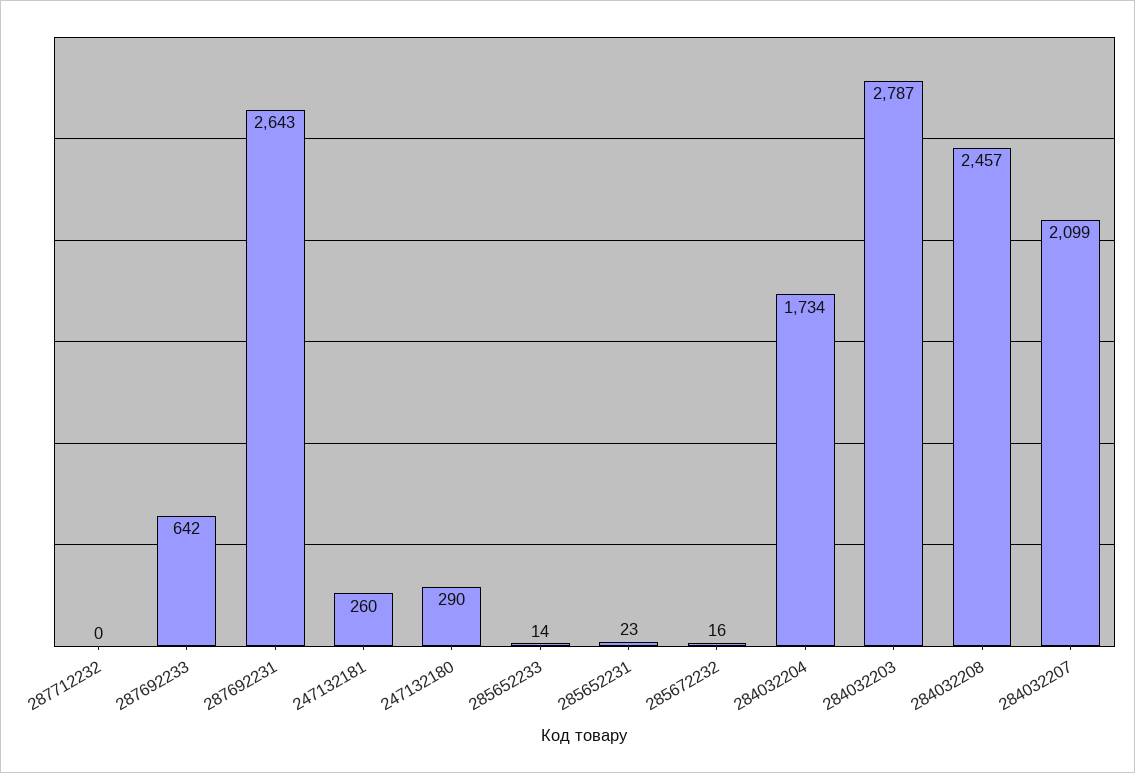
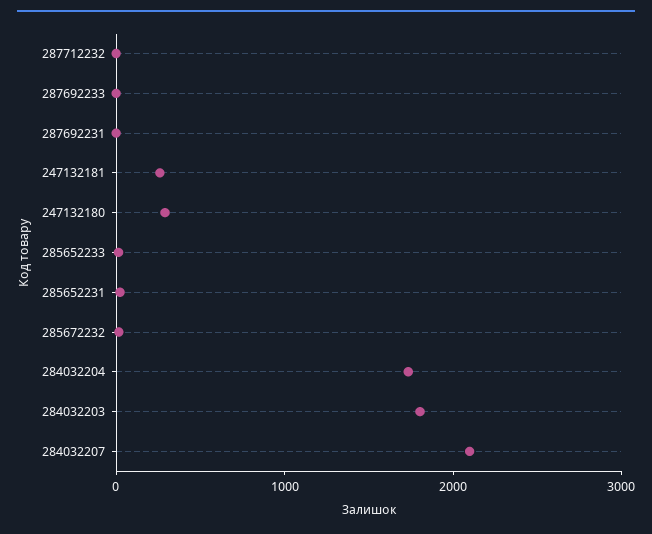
287692233: 642 -> 0
287692231: 2643 -> 0
284032203: 2787 -> 1800
284032208: 2457 -> none

